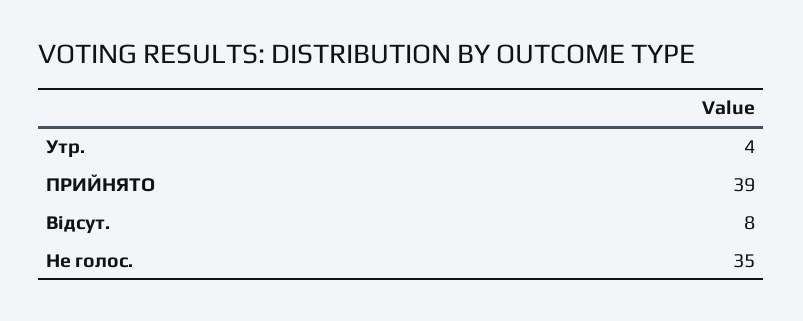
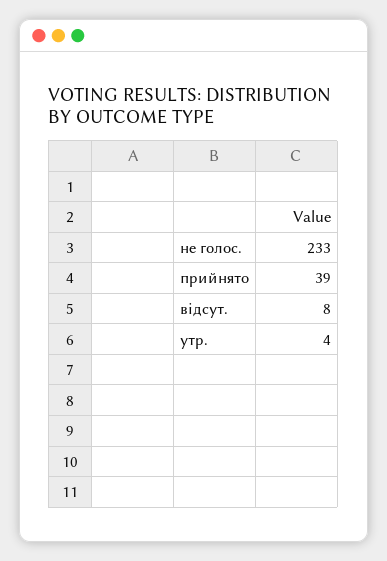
Не голос.: 35 -> 233

